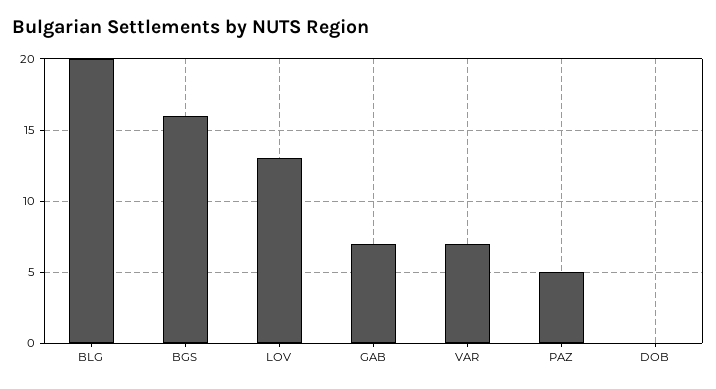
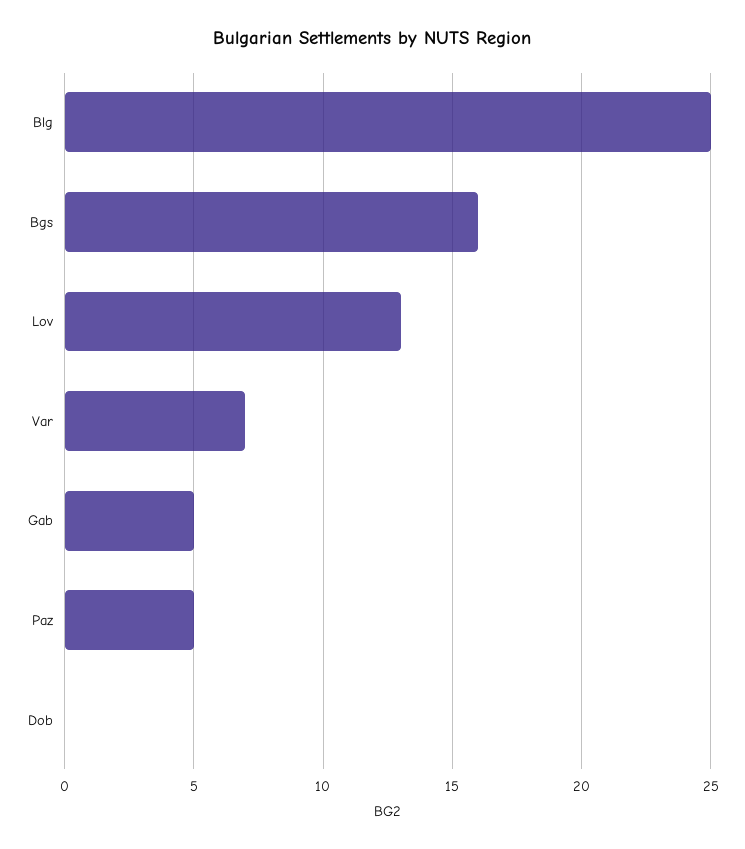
BLG: 20 -> 25
GAB: 7 -> 5

